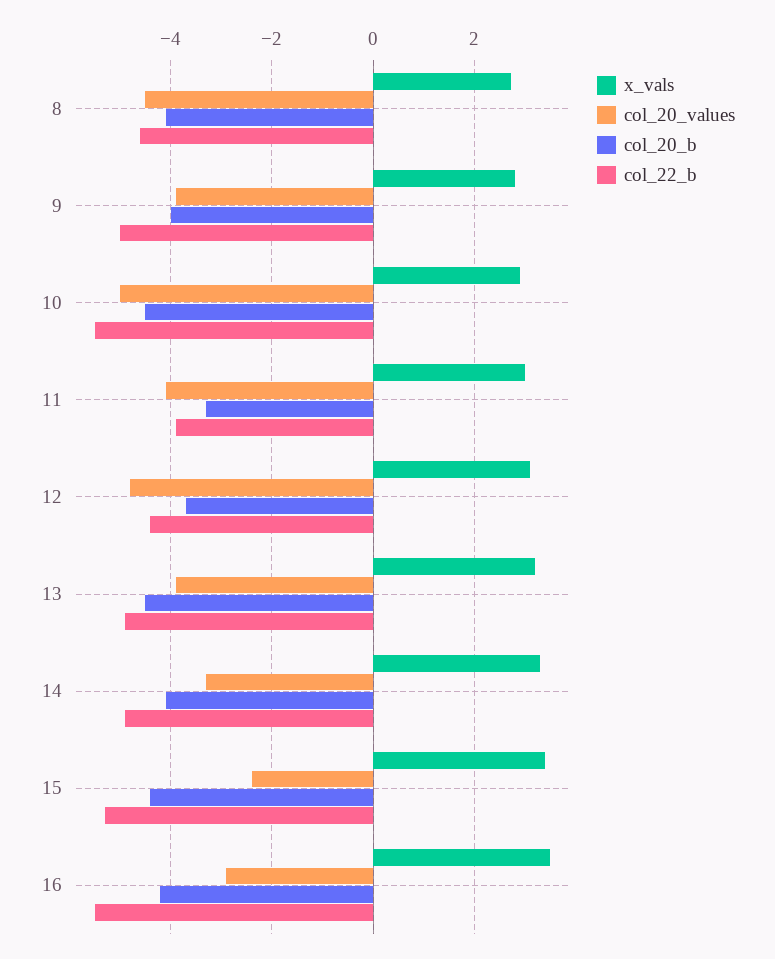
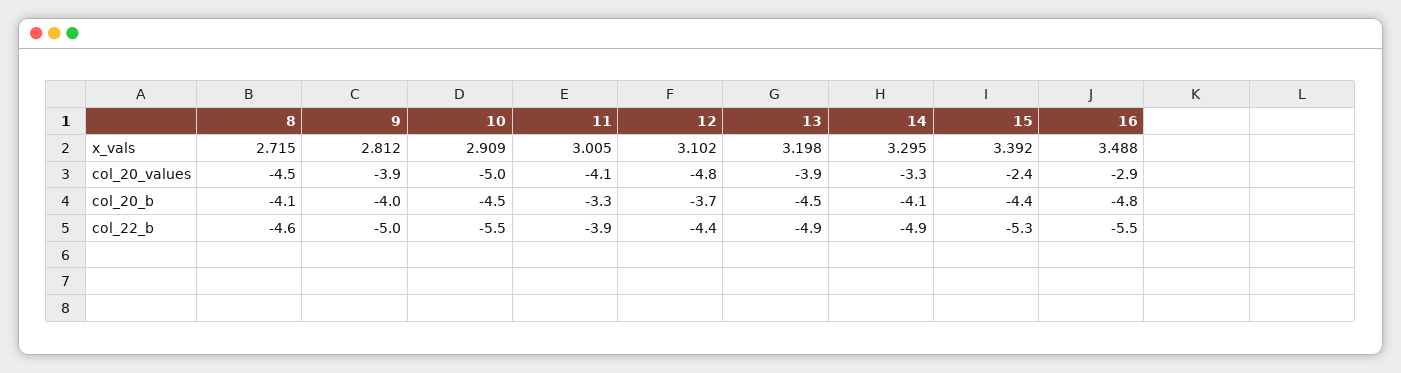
col_20_b, 16: -4.2 -> -4.8

